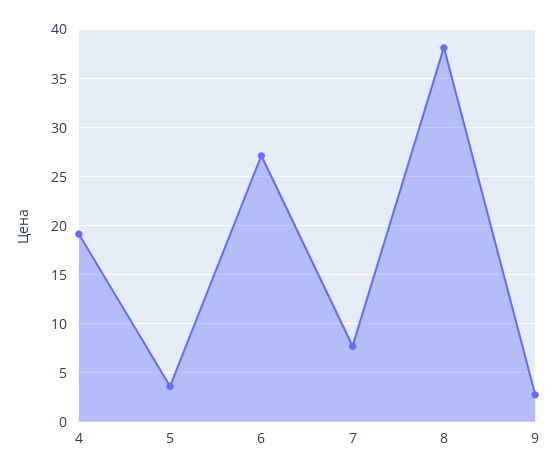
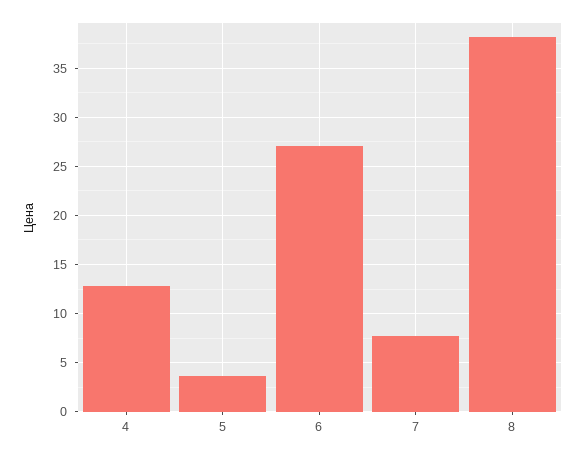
4: 19 -> 13
9: 3 -> none

